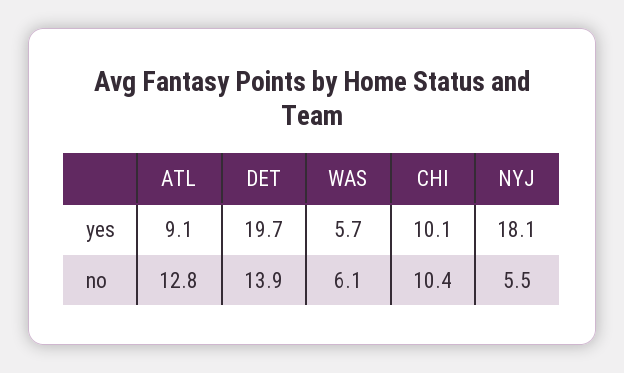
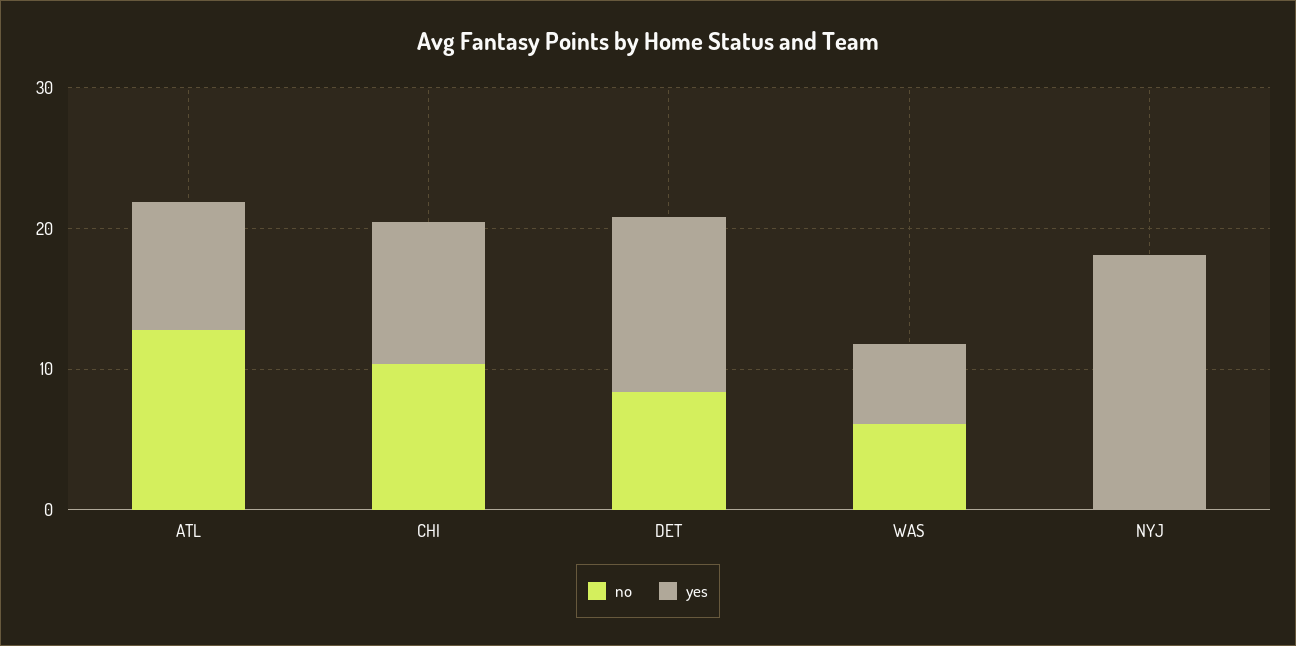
yes, DET: 19.7 -> 12
no, DET: 13.9 -> 8
no, NYJ: 5.5 -> 0

